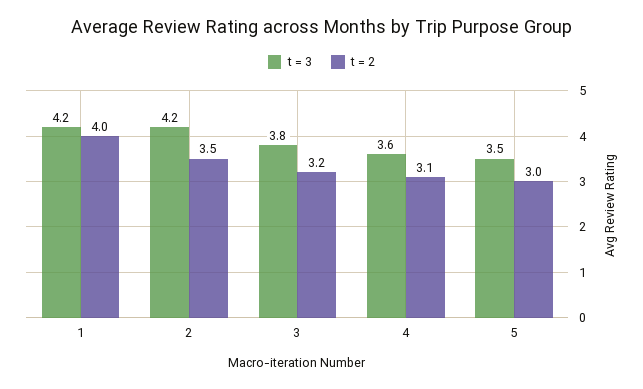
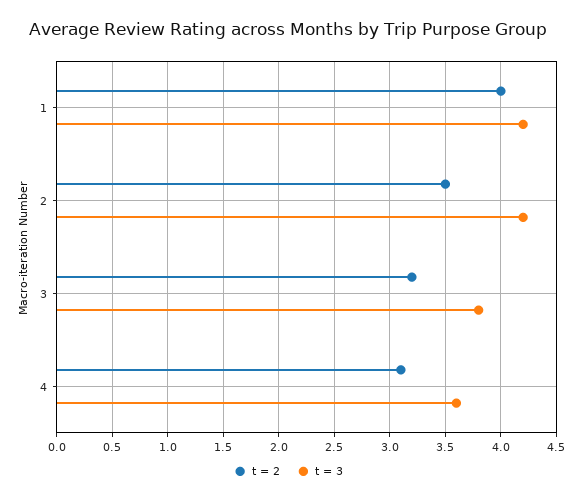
t = 3, 5: 3.5 -> none
t = 2, 5: 3 -> none

